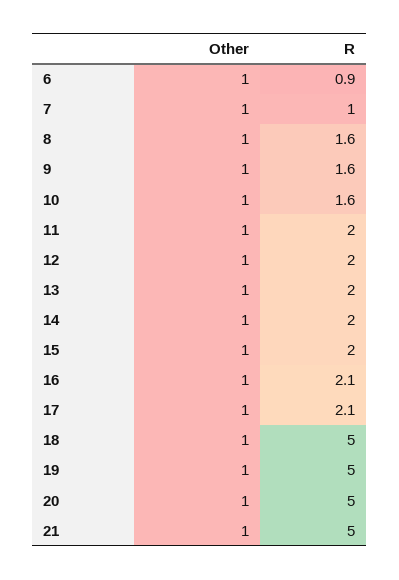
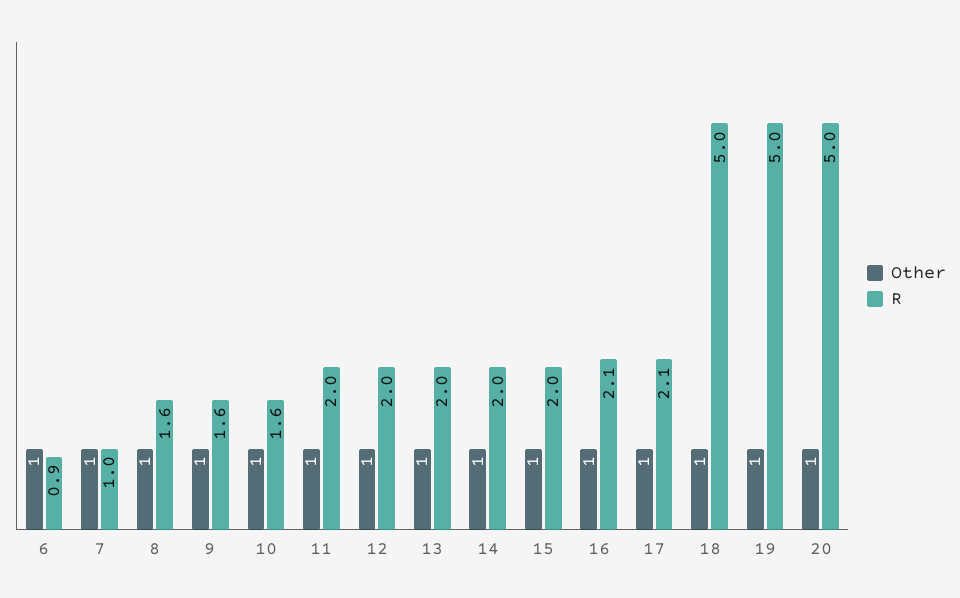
Other, 21: 1 -> none
R, 21: 5 -> none

